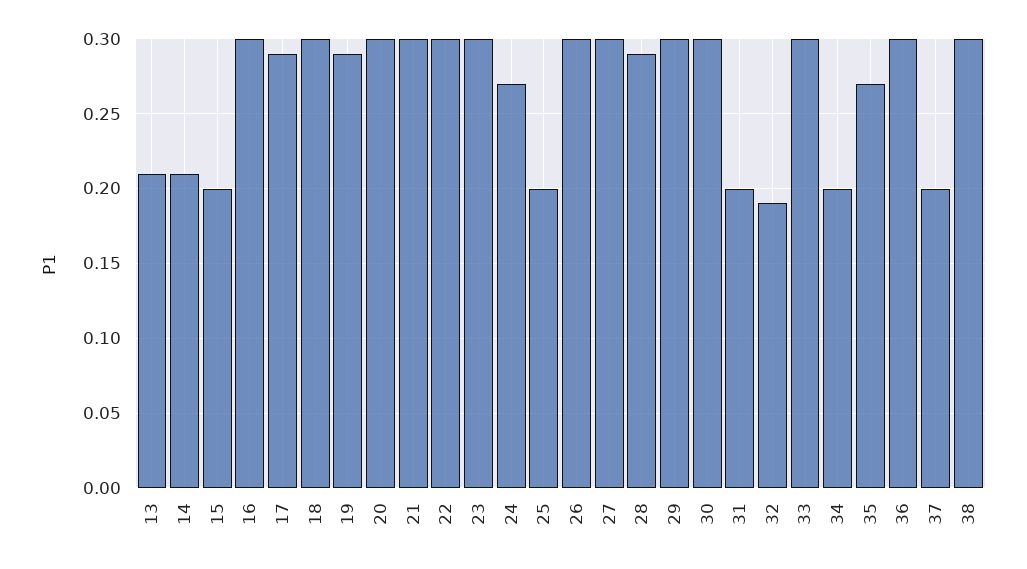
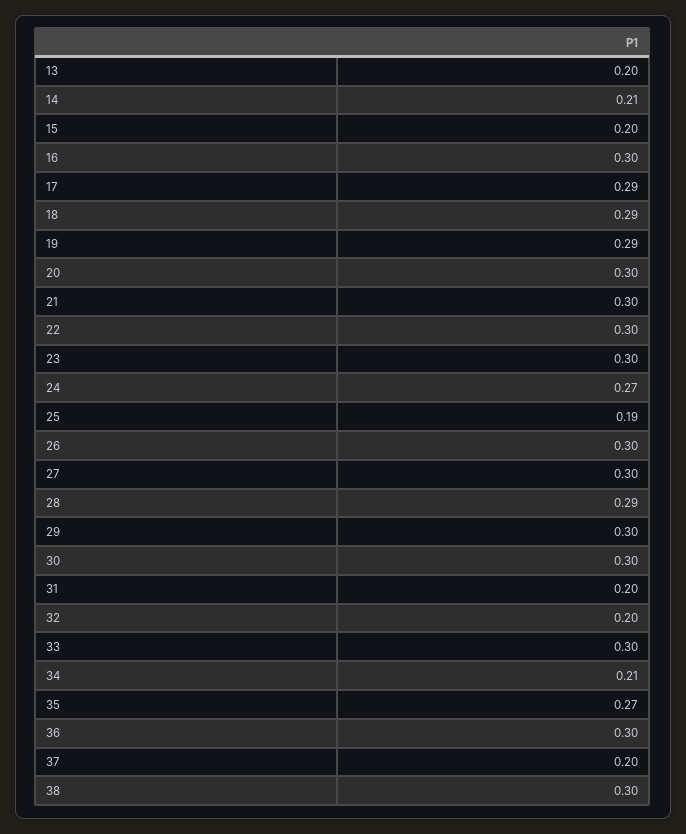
13: 0.21 -> 0.2
18: 0.3 -> 0.29
25: 0.2 -> 0.19
32: 0.19 -> 0.2
34: 0.2 -> 0.21

